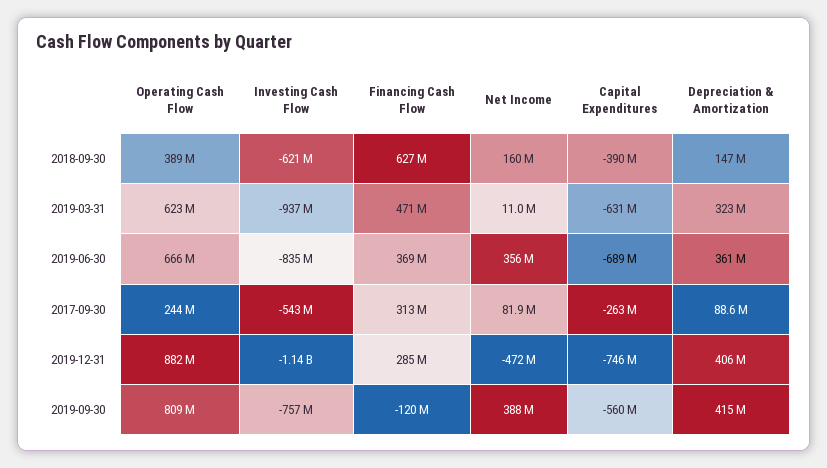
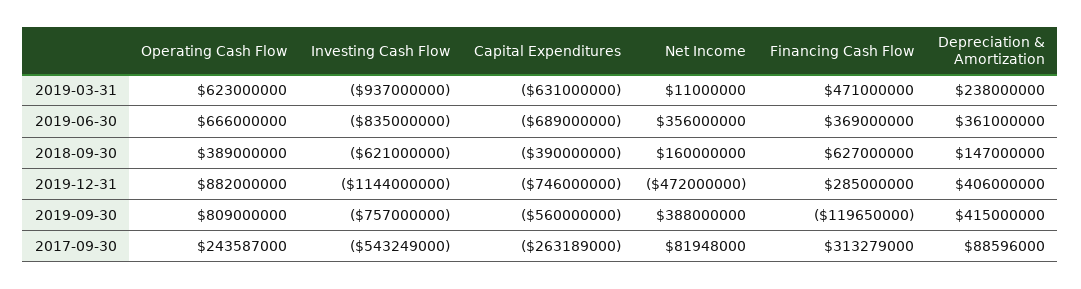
Depreciation & Amortization, 2019-03-31: 323000000 -> 238000000

